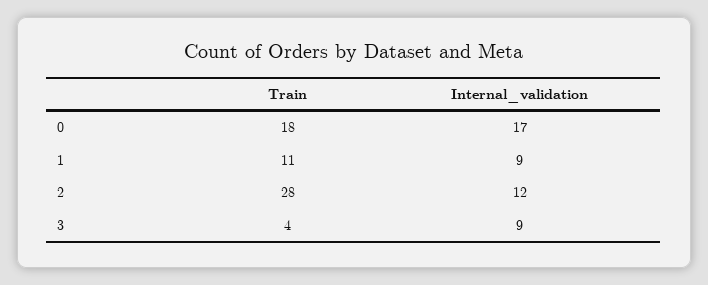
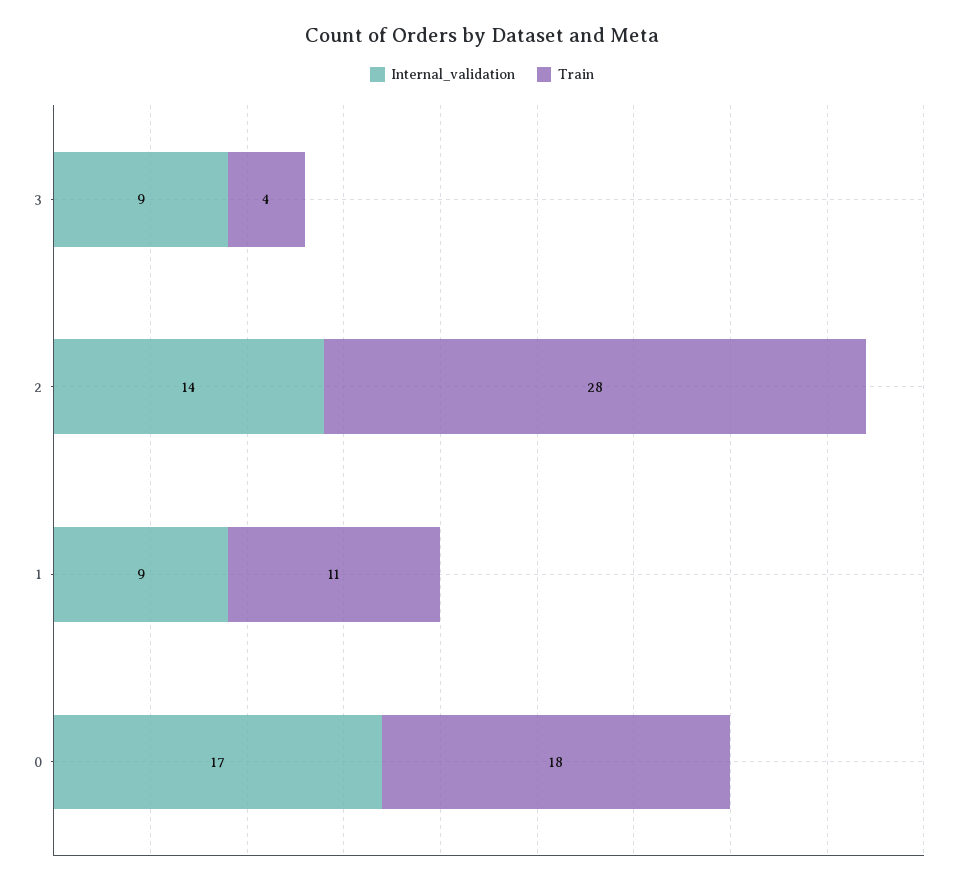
Internal_validation, 2: 12 -> 14

